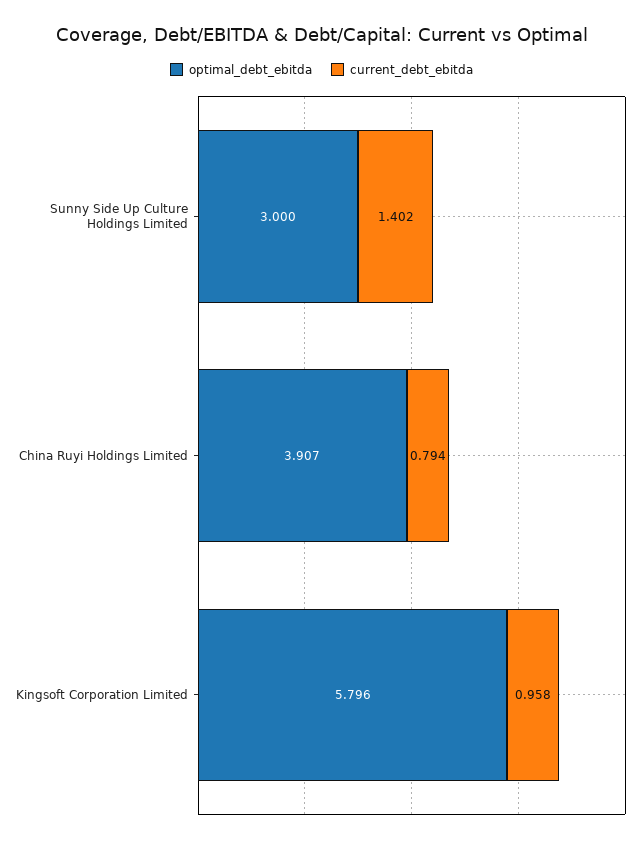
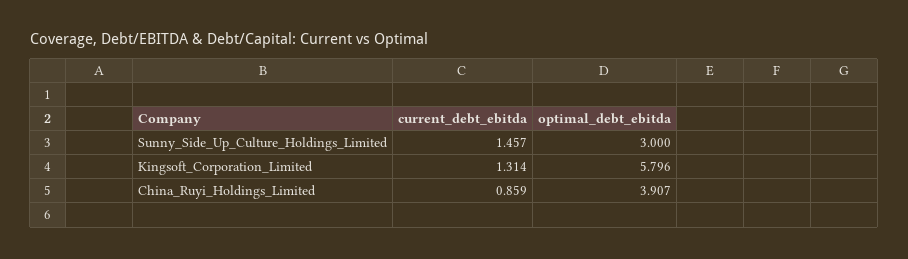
current_debt_ebitda, Sunny Side Up Culture Holdings Limited: 1.402 -> 1.457
current_debt_ebitda, China Ruyi Holdings Limited: 0.794 -> 0.859
current_debt_ebitda, Kingsoft Corporation Limited: 0.958 -> 1.314

